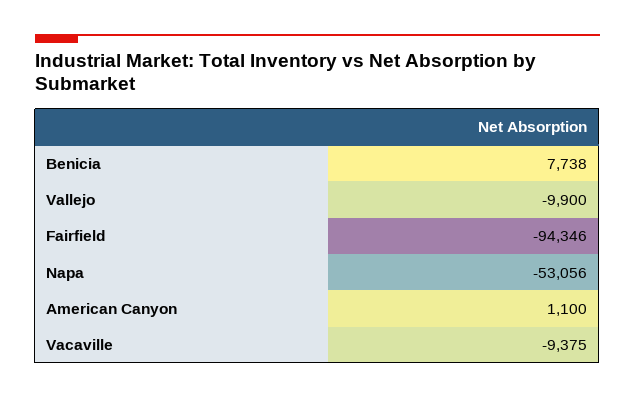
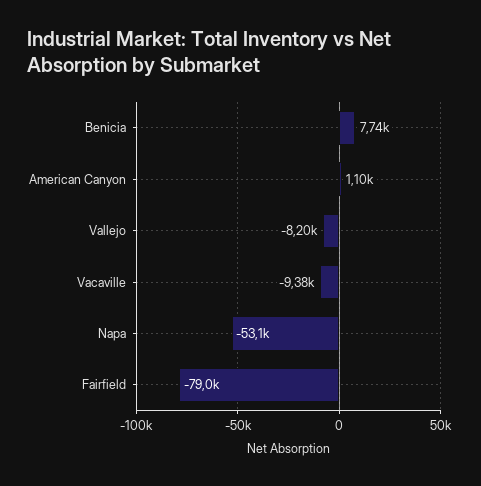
Vallejo: -9900 -> -8200
Fairfield: -94346 -> -79000

